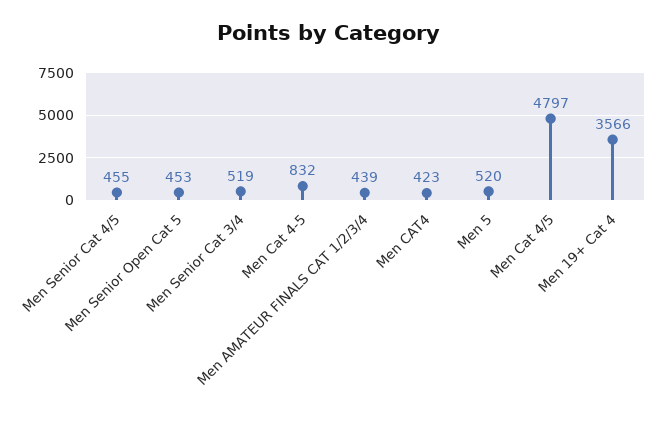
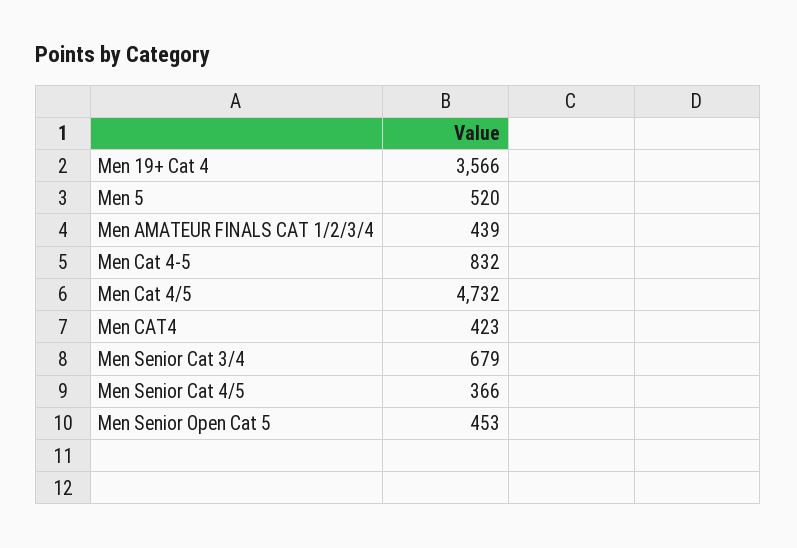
Men Senior Cat 4/5: 455 -> 366
Men Senior Cat 3/4: 519 -> 679
Men Cat 4/5: 4797 -> 4732

